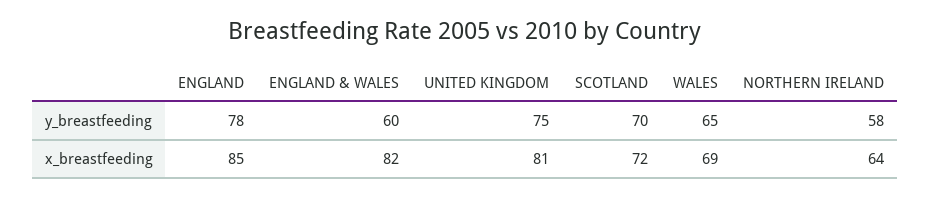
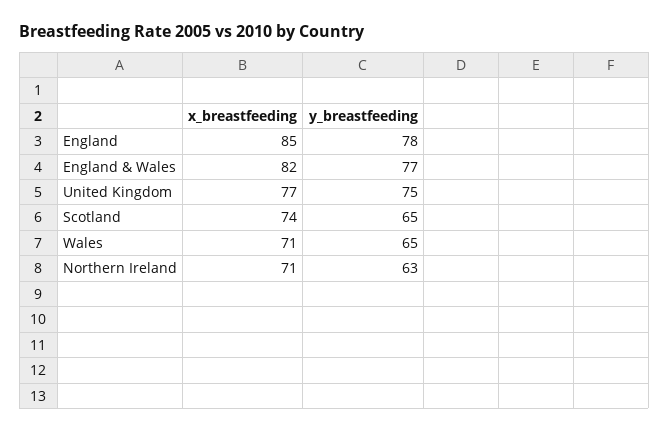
ENGLAND & WALES, y_breastfeeding: 60 -> 77
SCOTLAND, y_breastfeeding: 70 -> 65
NORTHERN IRELAND, y_breastfeeding: 58 -> 63
UNITED KINGDOM, x_breastfeeding: 81 -> 77
SCOTLAND, x_breastfeeding: 72 -> 74
WALES, x_breastfeeding: 69 -> 71
NORTHERN IRELAND, x_breastfeeding: 64 -> 71

